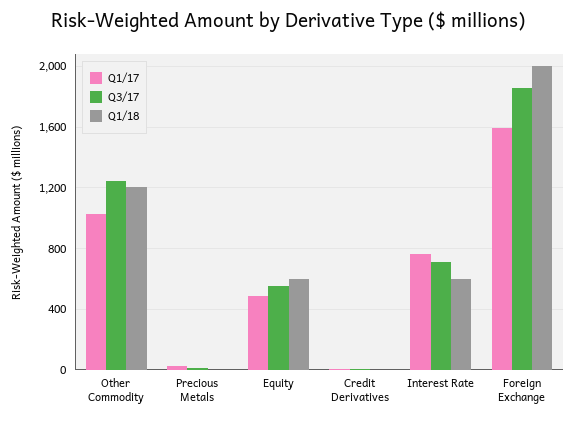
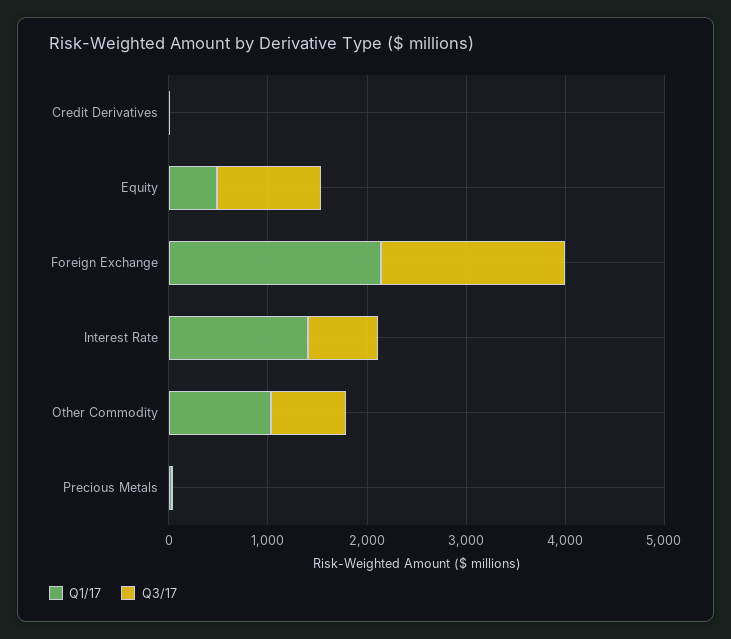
Q3/17, Other Commodity: 1250 -> 800
Q1/18, Other Commodity: 1200 -> none
Q1/18, Precious Metals: 0 -> none
Q3/17, Equity: 550 -> 1000
Q1/18, Equity: 600 -> none
Q1/18, Credit Derivatives: 0 -> none
Q1/17, Interest Rate: 750 -> 1400
Q1/18, Interest Rate: 600 -> none
Q1/17, Foreign Exchange: 1600 -> 2200
Q1/18, Foreign Exchange: 2000 -> none

